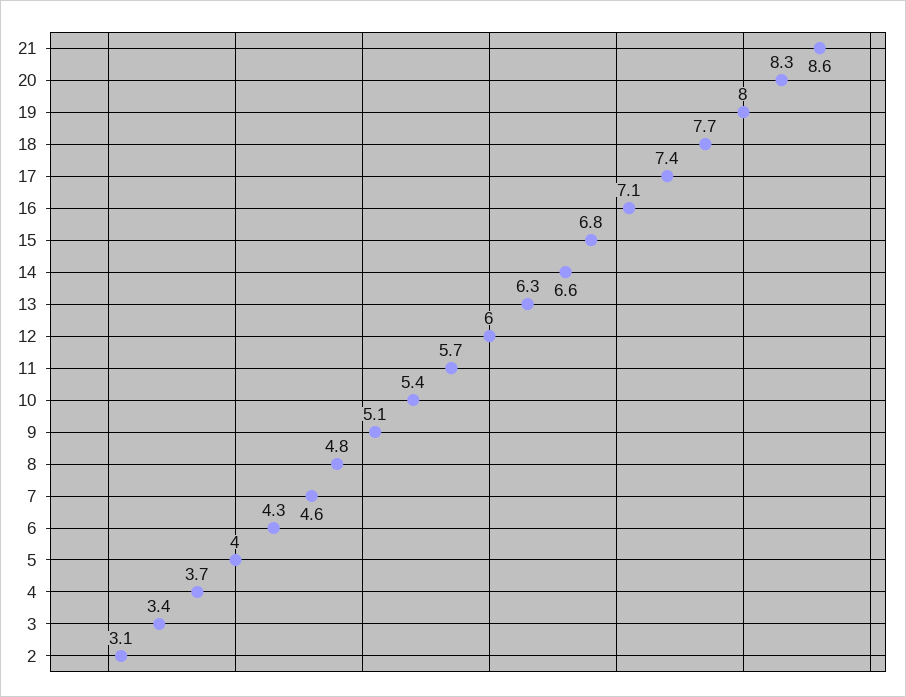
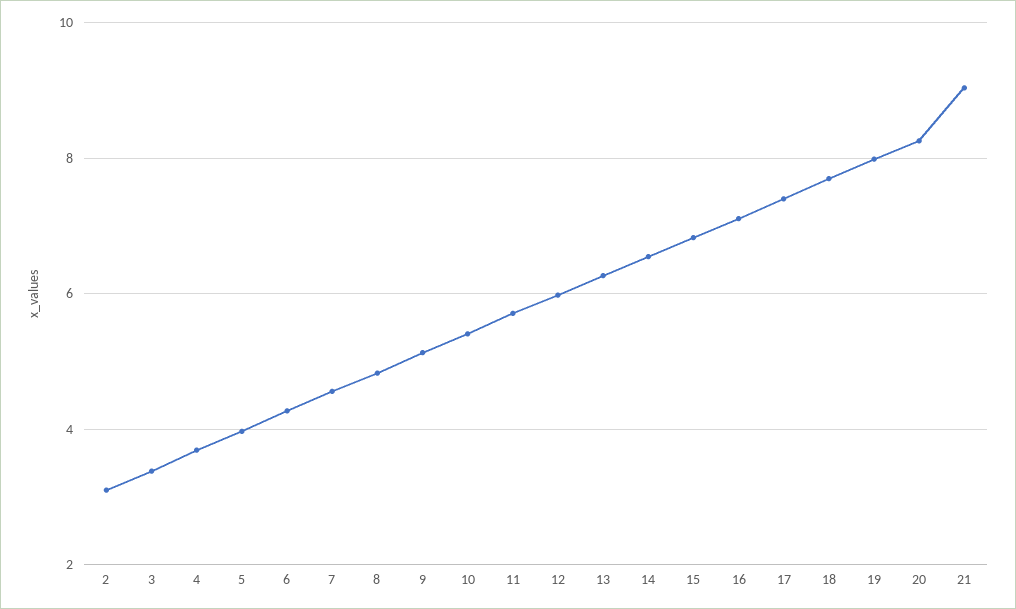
21: 8.6 -> 9

